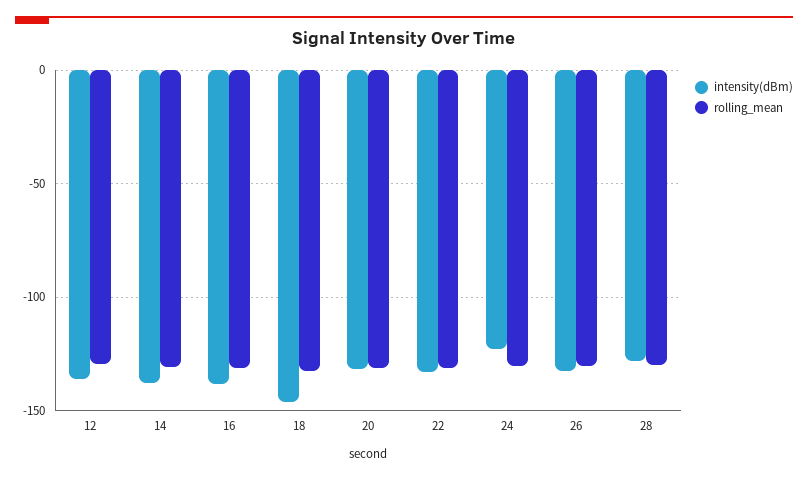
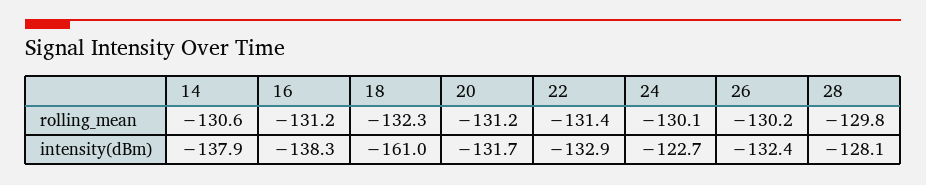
intensity(dBm), 12: -135 -> none
rolling_mean, 12: -130 -> none
intensity(dBm), 18: -145 -> -161

